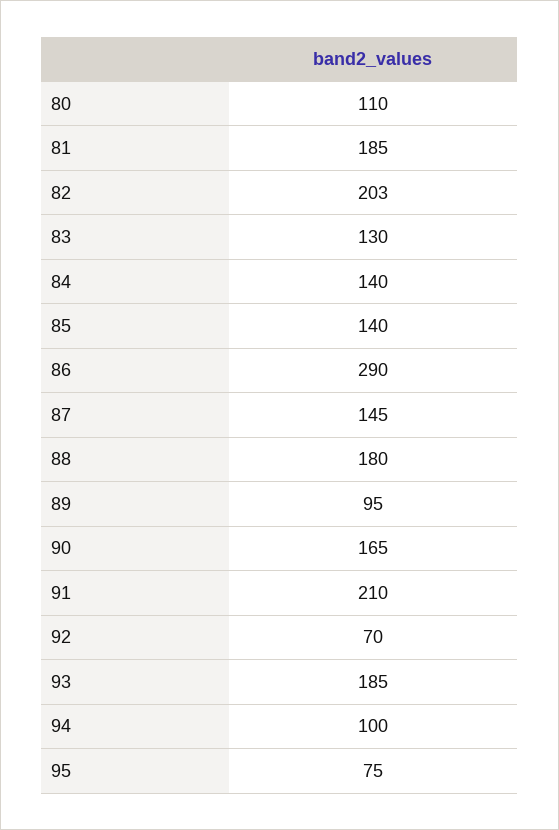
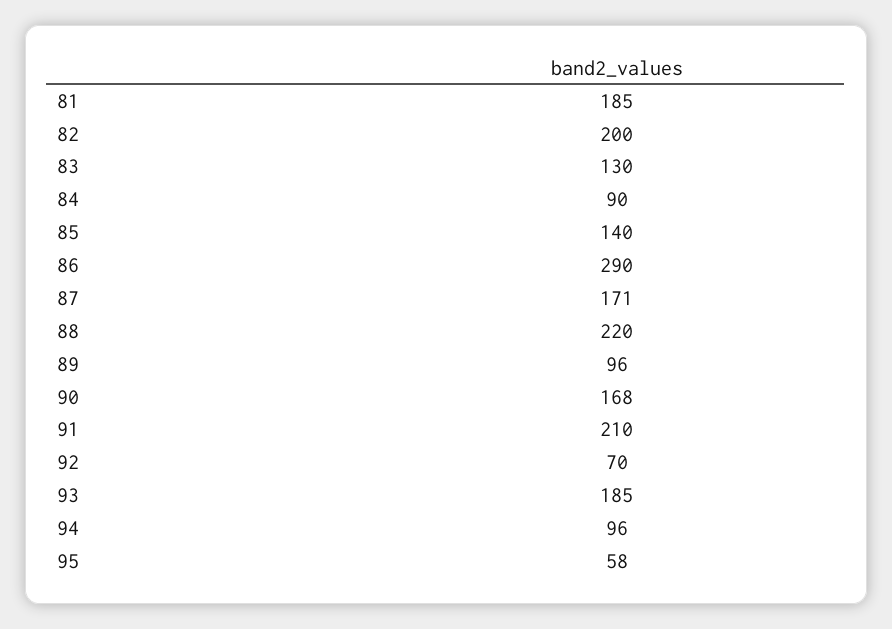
80: 110 -> none
82: 203 -> 200
84: 140 -> 90
87: 145 -> 171
88: 180 -> 220
89: 95 -> 96
90: 165 -> 168
94: 100 -> 96
95: 75 -> 58

